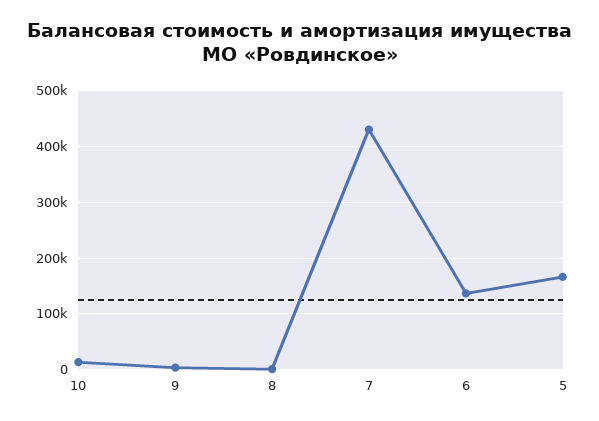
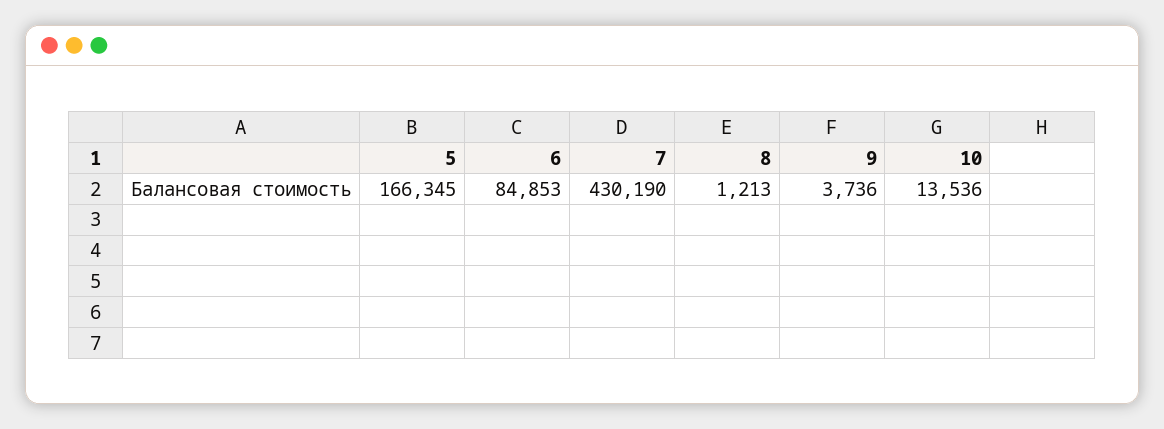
6: 140000 -> 84853

